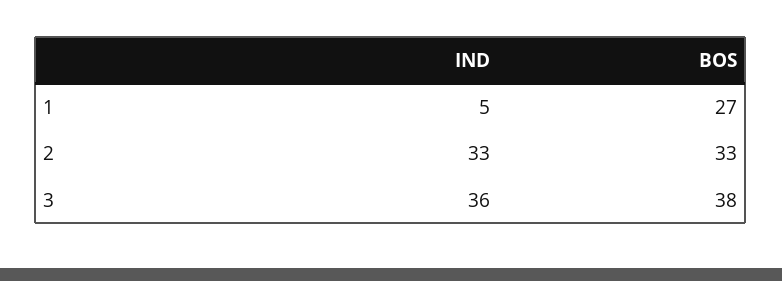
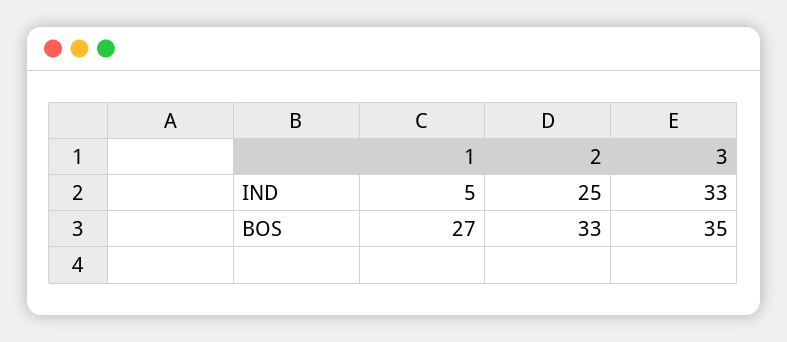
IND, 2: 33 -> 25
IND, 3: 36 -> 33
BOS, 3: 38 -> 35

